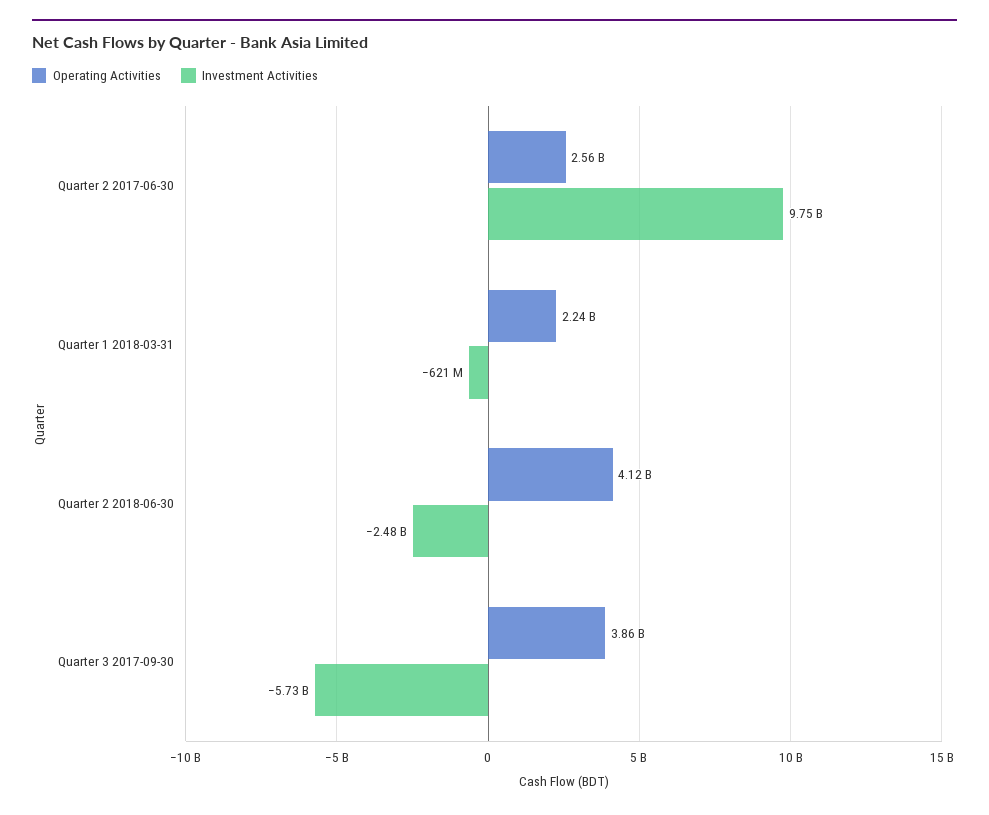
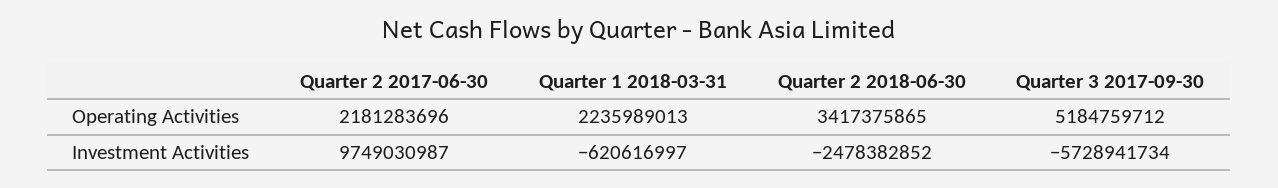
Operating Activities, Quarter 2 2017-06-30: 2560000000 -> 2181283696
Operating Activities, Quarter 2 2018-06-30: 4120000000 -> 3417375865
Operating Activities, Quarter 3 2017-09-30: 3860000000 -> 5184759712

